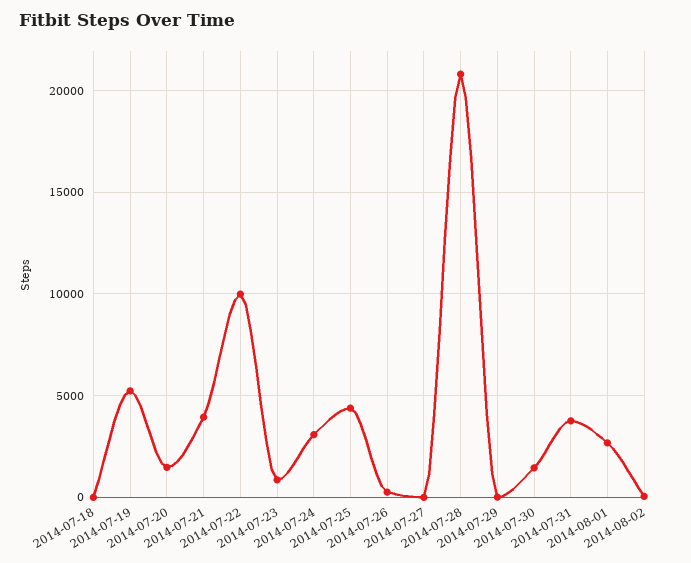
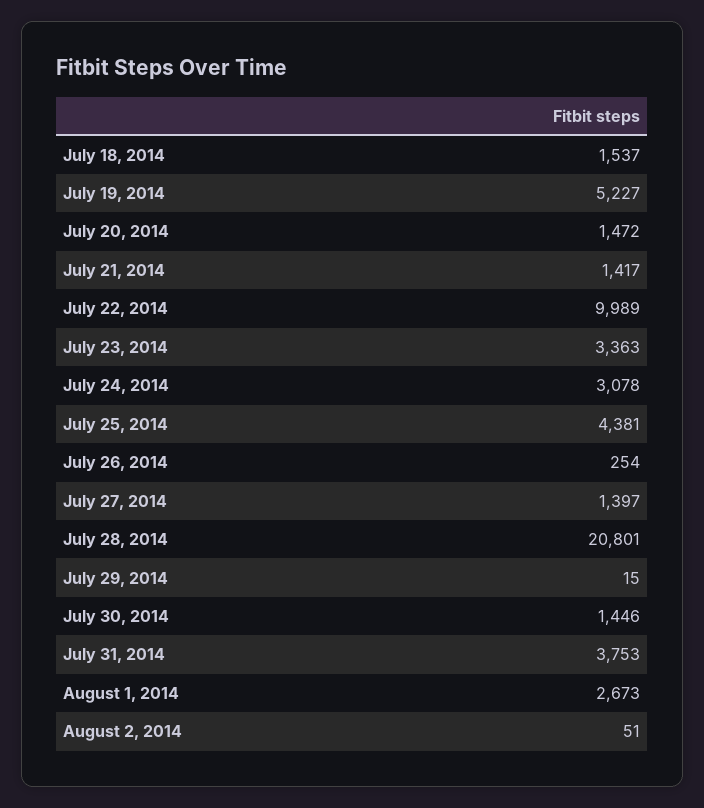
2014-07-18: 0 -> 1537
2014-07-21: 4000 -> 1417
2014-07-23: 1000 -> 3363
2014-07-27: 0 -> 1397

